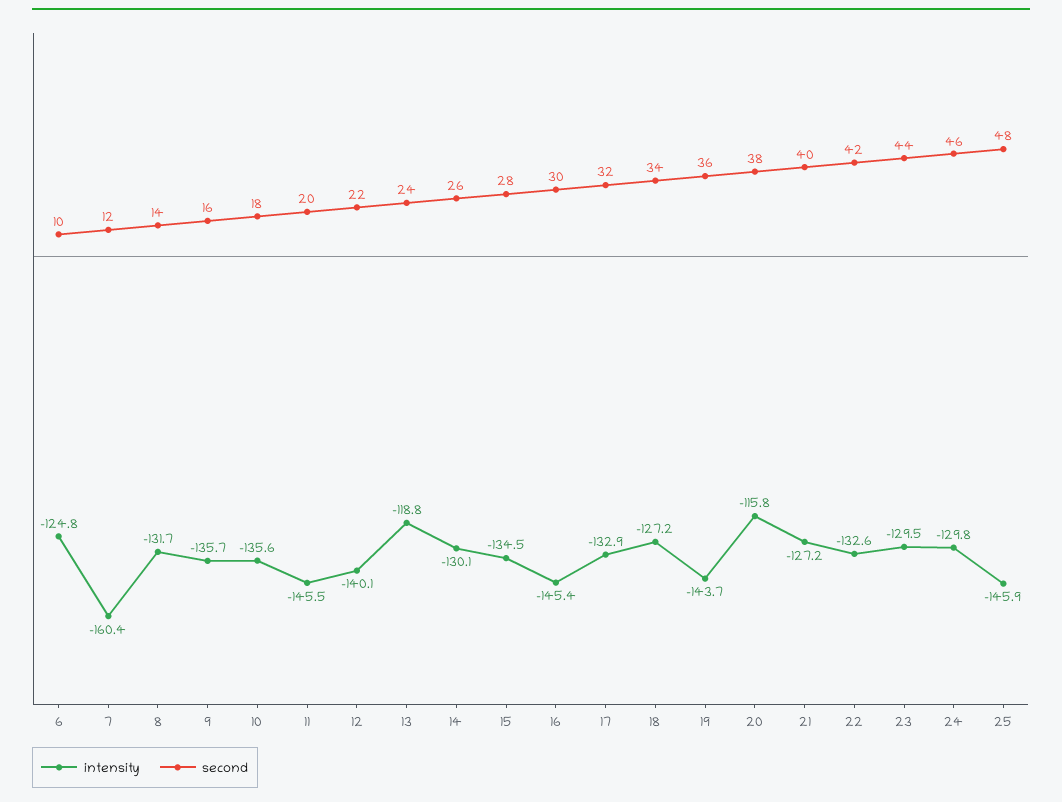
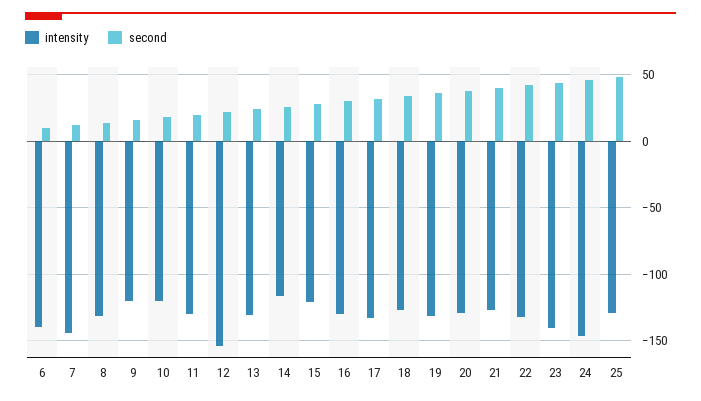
intensity, 6: -124.8 -> -140
intensity, 7: -160.4 -> -145
intensity, 9: -135.7 -> -120
intensity, 10: -135.6 -> -120
intensity, 11: -145.5 -> -130
intensity, 12: -140.1 -> -155
intensity, 13: -118.8 -> -130
intensity, 14: -130.1 -> -115
intensity, 15: -134.5 -> -120
intensity, 16: -145.4 -> -130
intensity, 19: -143.7 -> -130
intensity, 20: -115.8 -> -130
intensity, 23: -129.5 -> -140
intensity, 24: -129.8 -> -145
intensity, 25: -145.9 -> -130

